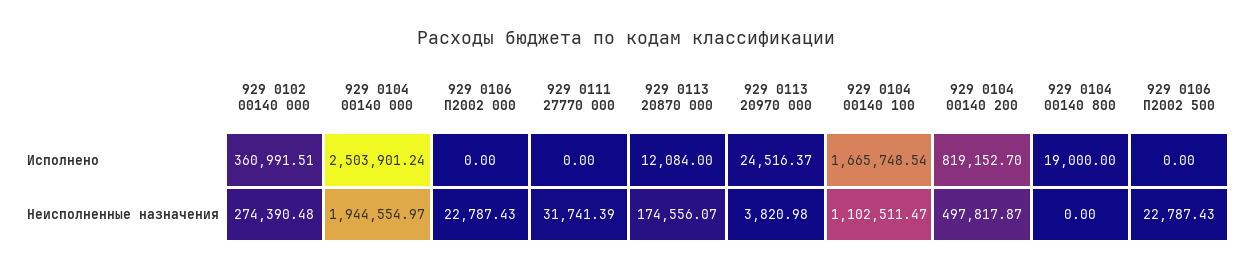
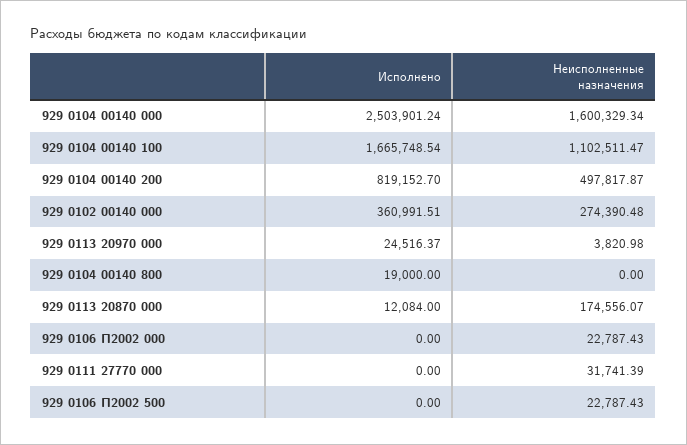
929 0104 00140 000, Неисполненные назначения: 1944554.97 -> 1600329.34

